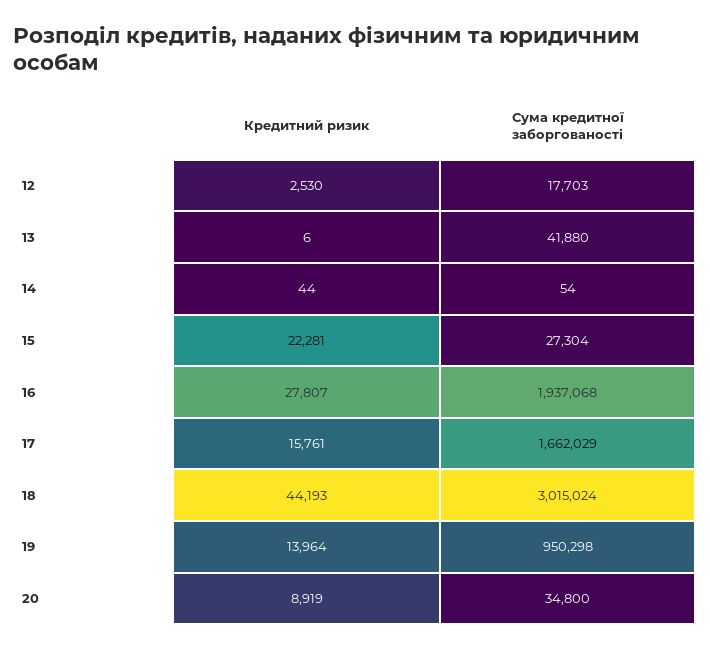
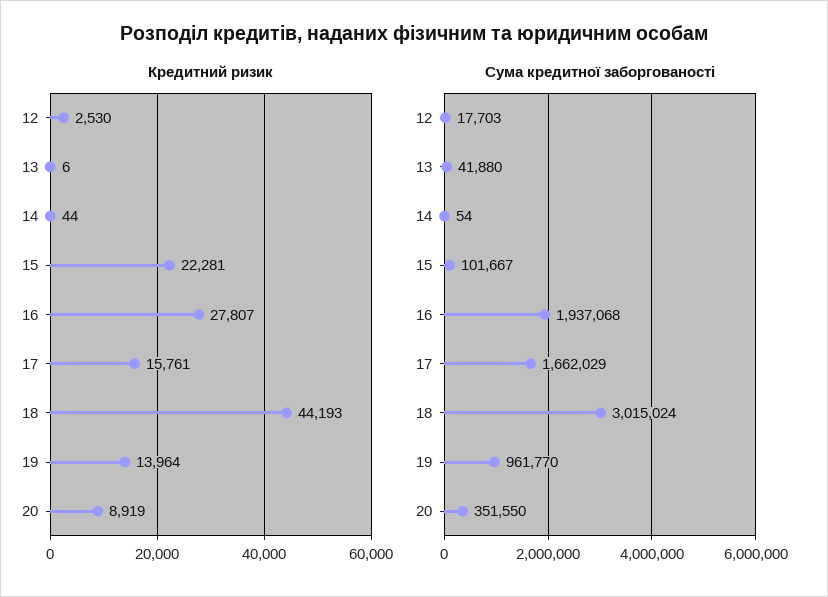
Сума кредитної заборгованості, 15: 27304 -> 101667
Сума кредитної заборгованості, 19: 950298 -> 961770
Сума кредитної заборгованості, 20: 34800 -> 351550

